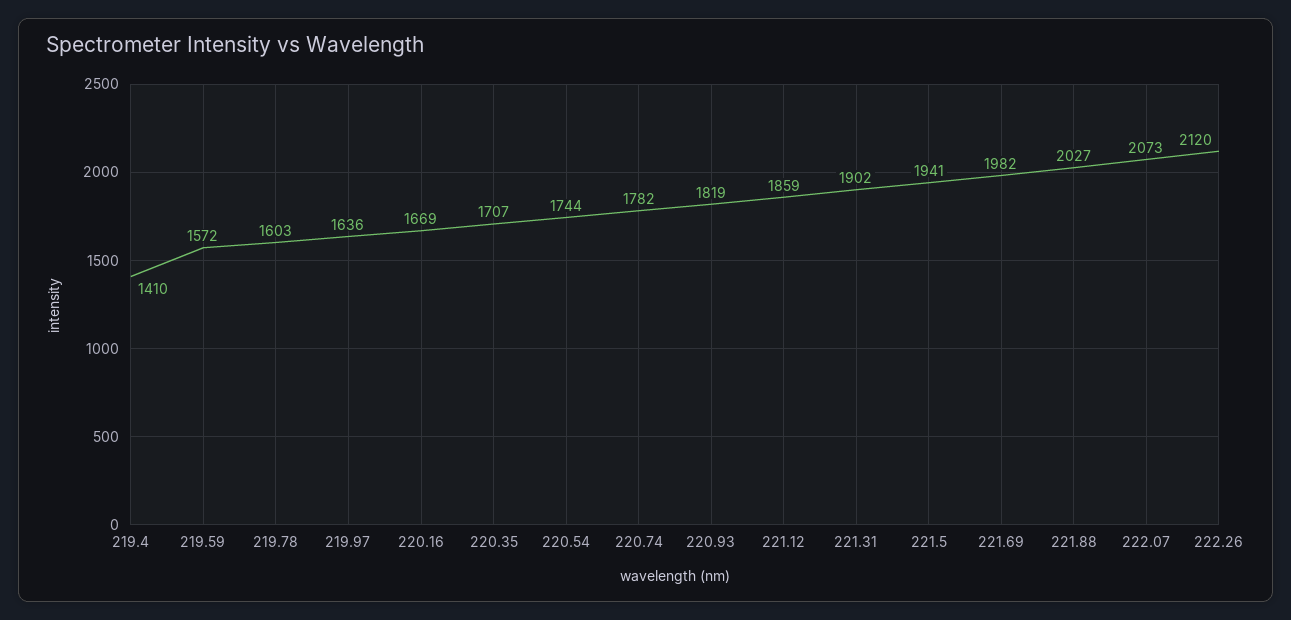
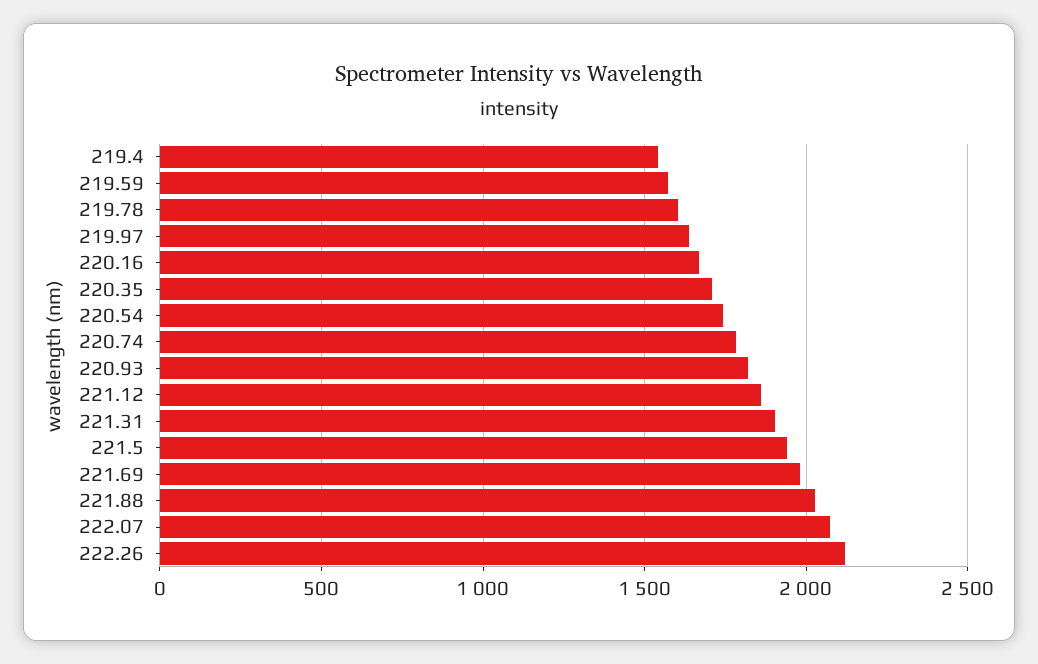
219.4: 1410 -> 1550

